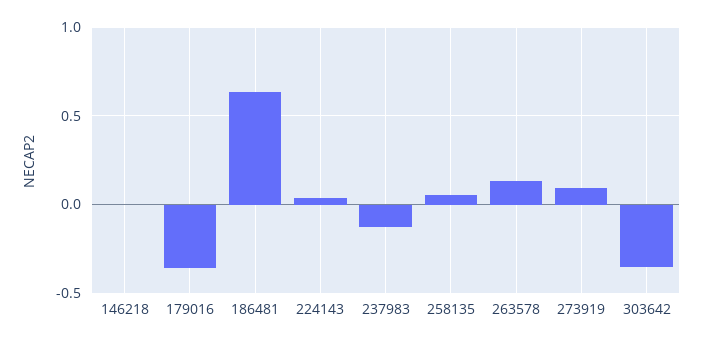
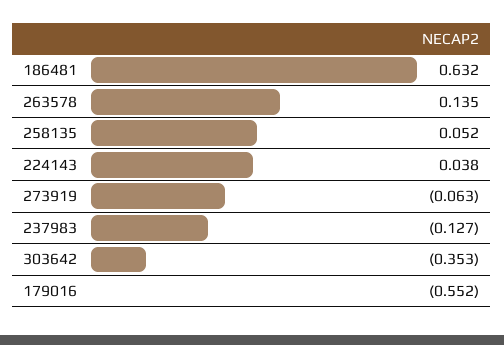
146218: 0 -> none
179016: -0.35 -> -0.552
273919: 0.1 -> -0.063

